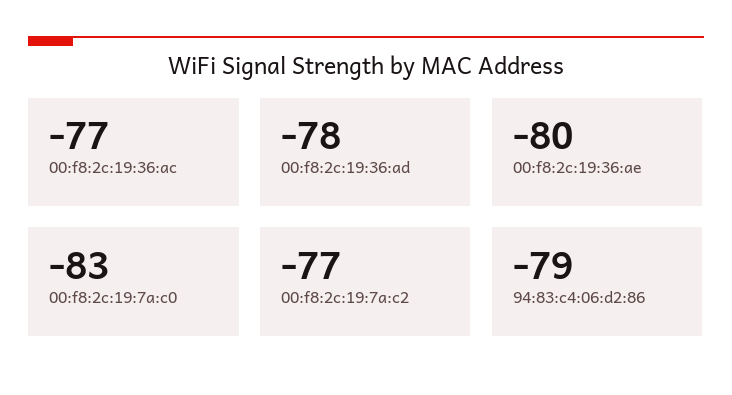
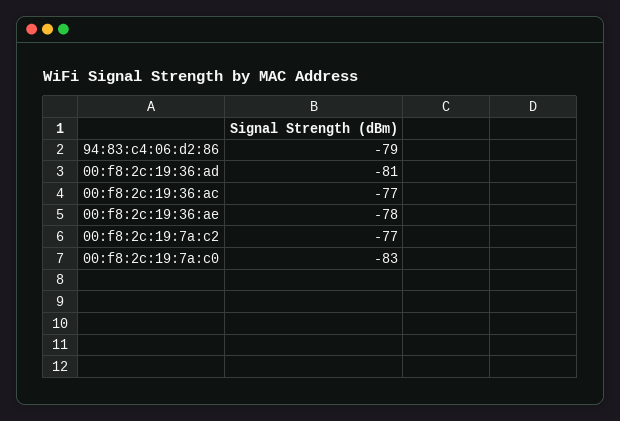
00:f8:2c:19:36:ad: -78 -> -81
00:f8:2c:19:36:ae: -80 -> -78

